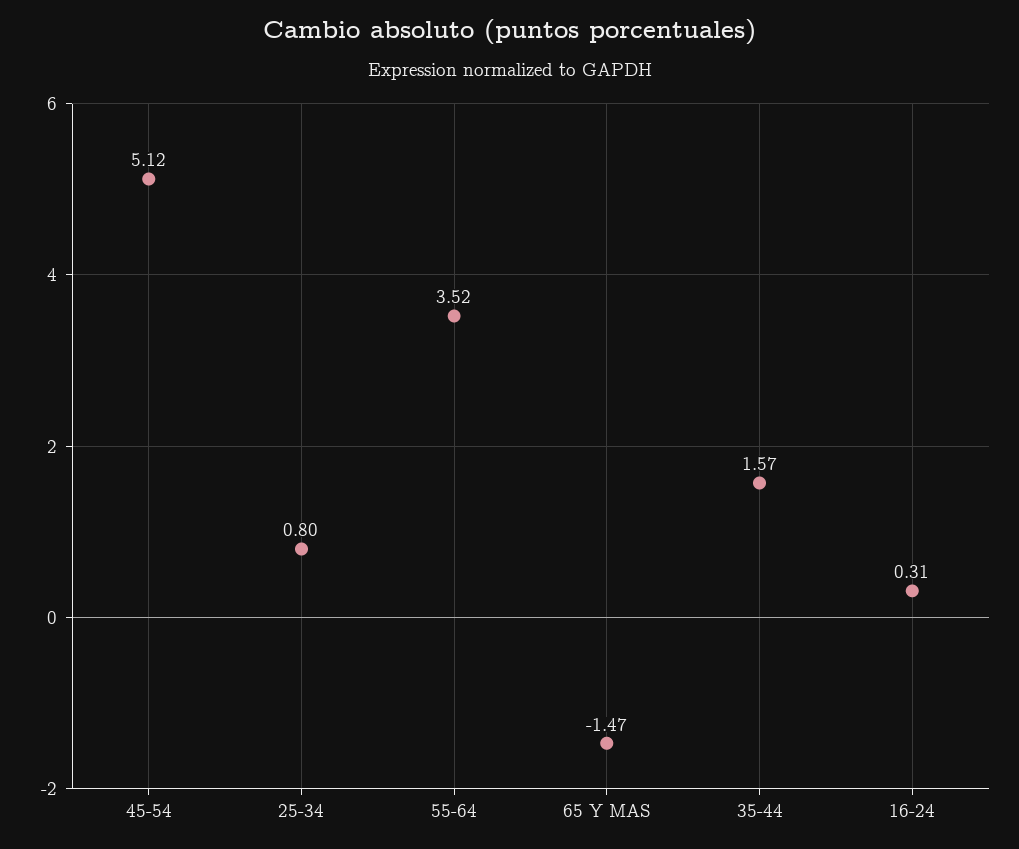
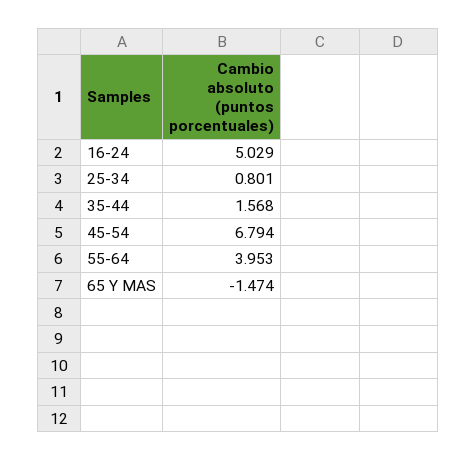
45-54: 5.12 -> 6.794
55-64: 3.52 -> 3.953
16-24: 0.31 -> 5.029

